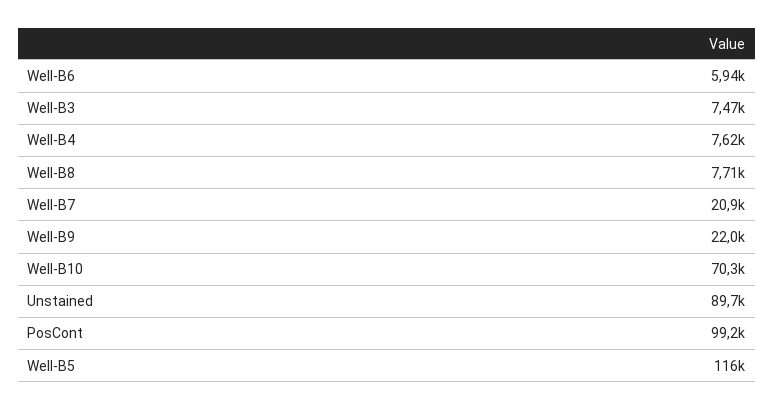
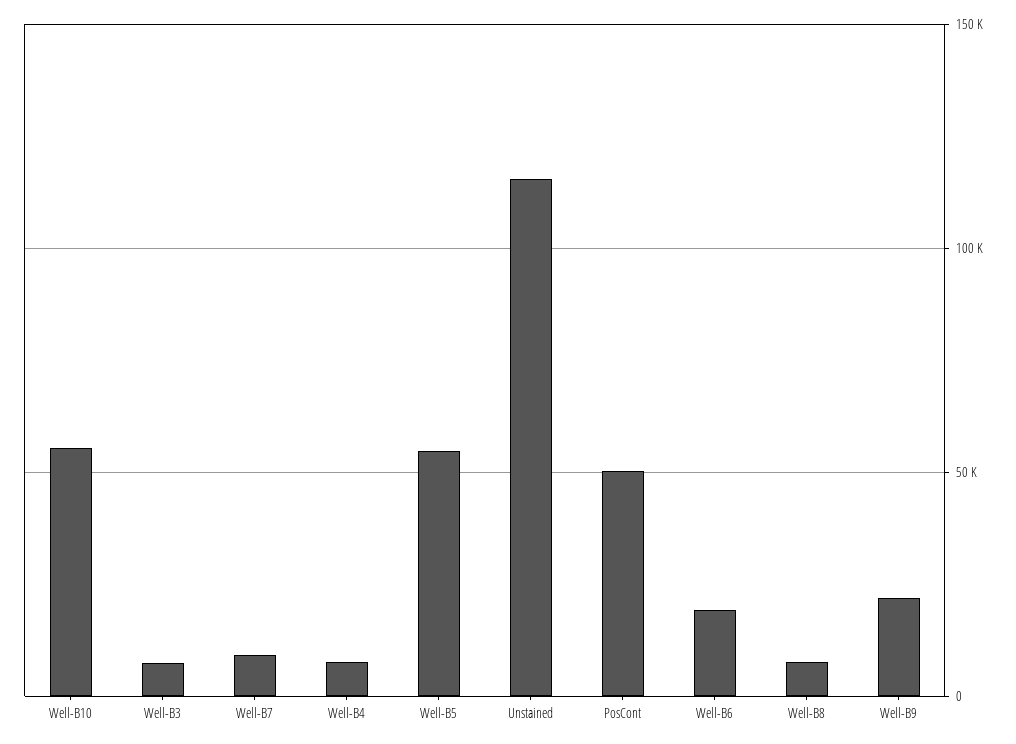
Well-B6: 5940 -> 20000
Well-B7: 20900 -> 10000
Well-B10: 70300 -> 55000
Unstained: 89700 -> 115000
PosCont: 99200 -> 50000
Well-B5: 116000 -> 55000

